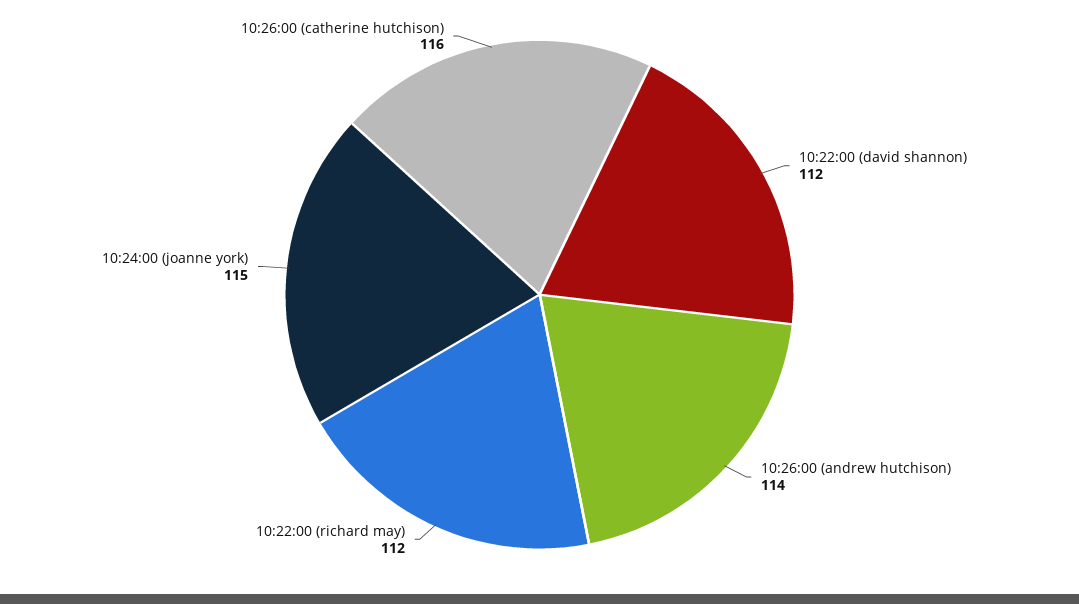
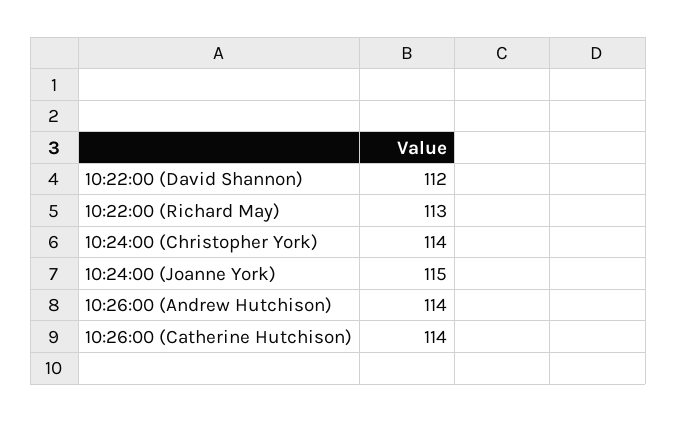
10:22:00 (richard may): 112 -> 113
10:26:00 (catherine hutchison): 116 -> 114
10:24:00 (Christopher York): none -> 114

